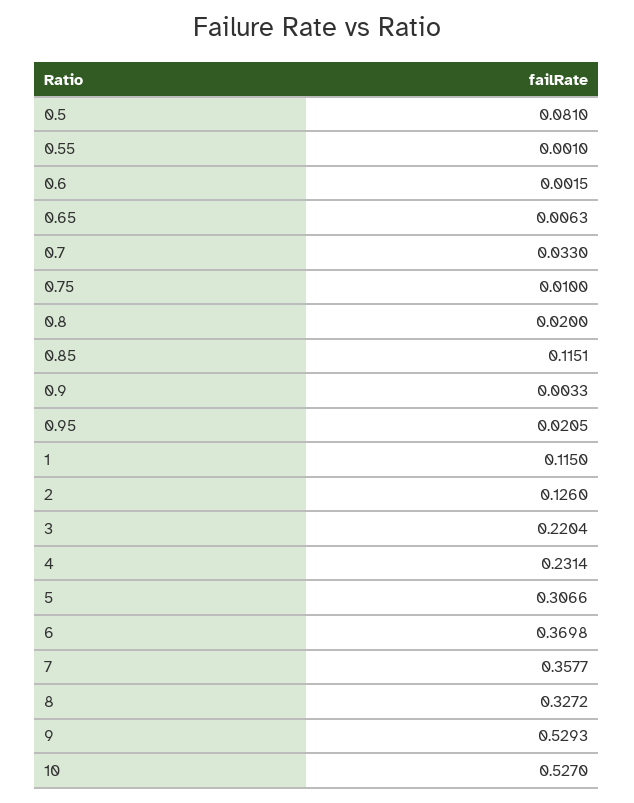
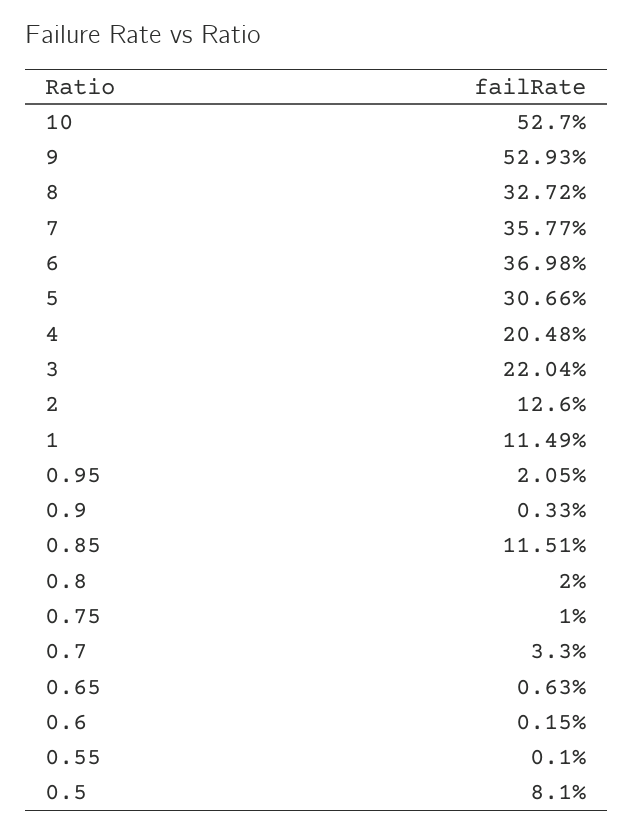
1: 0.115 -> 0.1149
4: 0.2314 -> 0.2048

